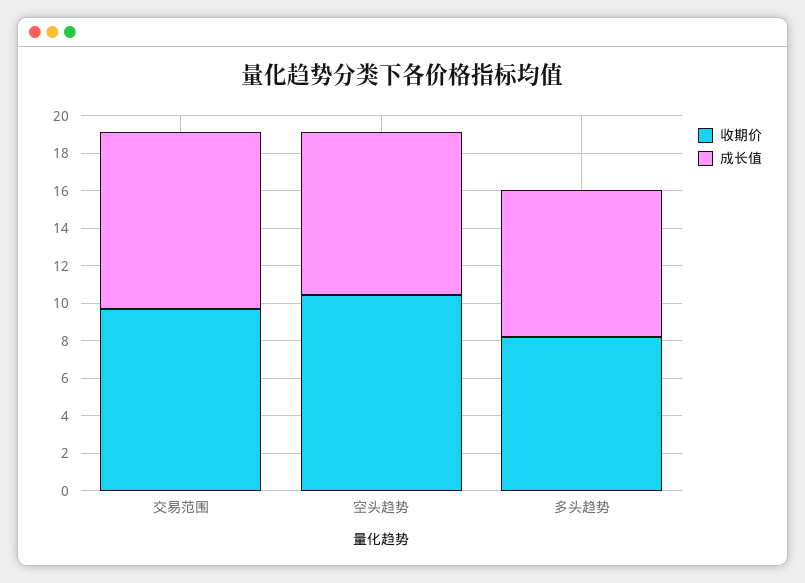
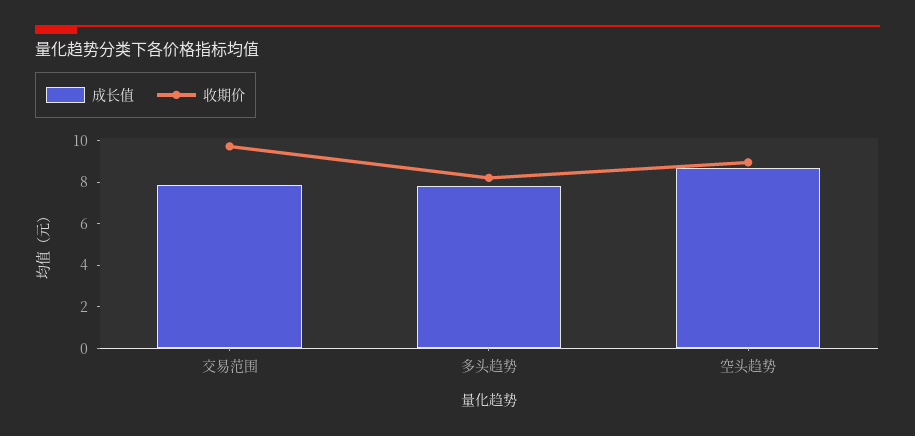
成长值, 交易范围: 9.5 -> 8
收期价, 空头趋势: 10.5 -> 9

